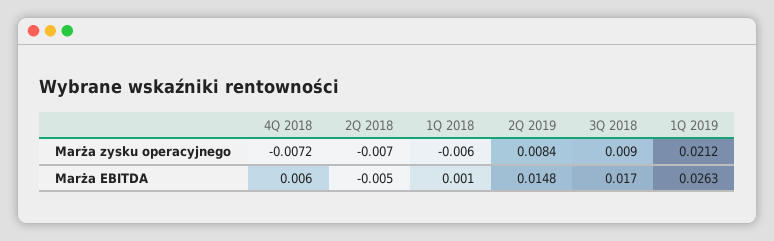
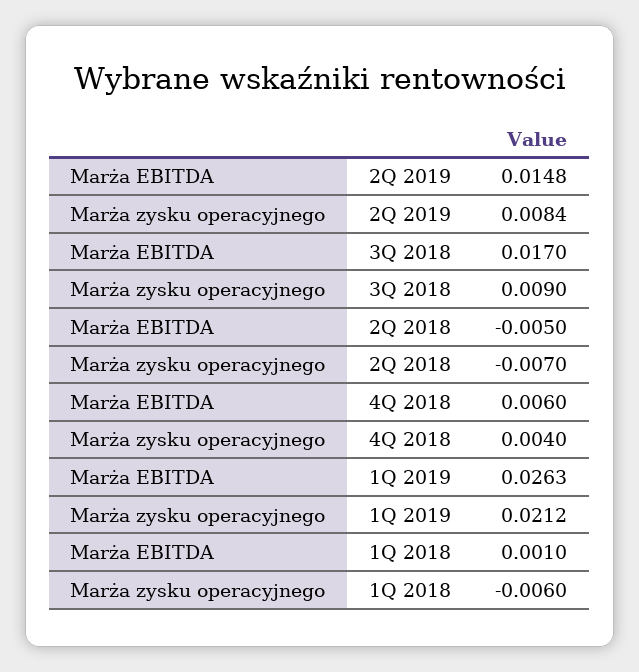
4Q 2018, Marża zysku operacyjnego: -0.0072 -> 0.004

